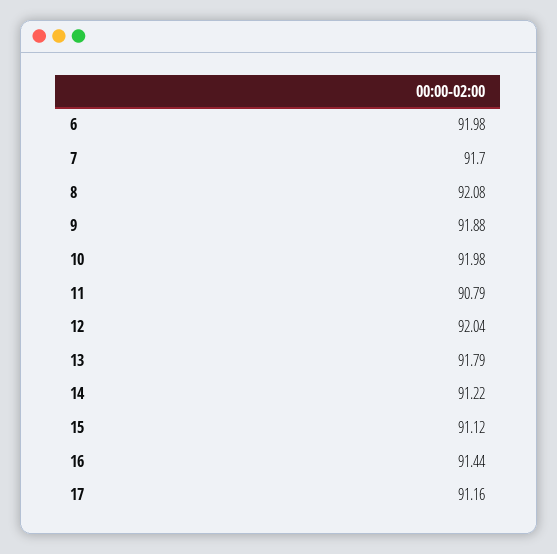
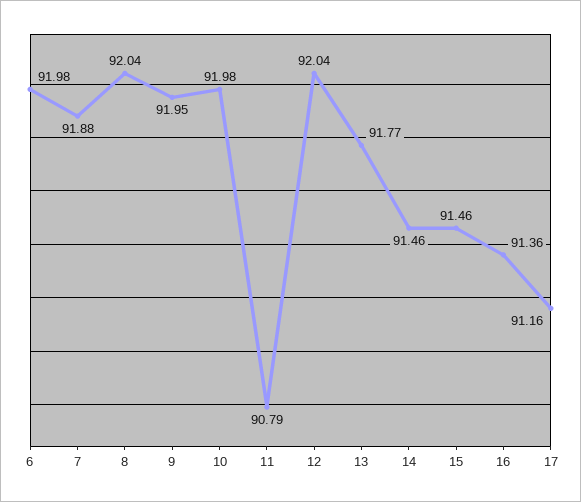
7: 91.7 -> 91.88
8: 92.08 -> 92.04
9: 91.88 -> 91.95
13: 91.79 -> 91.77
14: 91.22 -> 91.46
15: 91.12 -> 91.46
16: 91.44 -> 91.36

